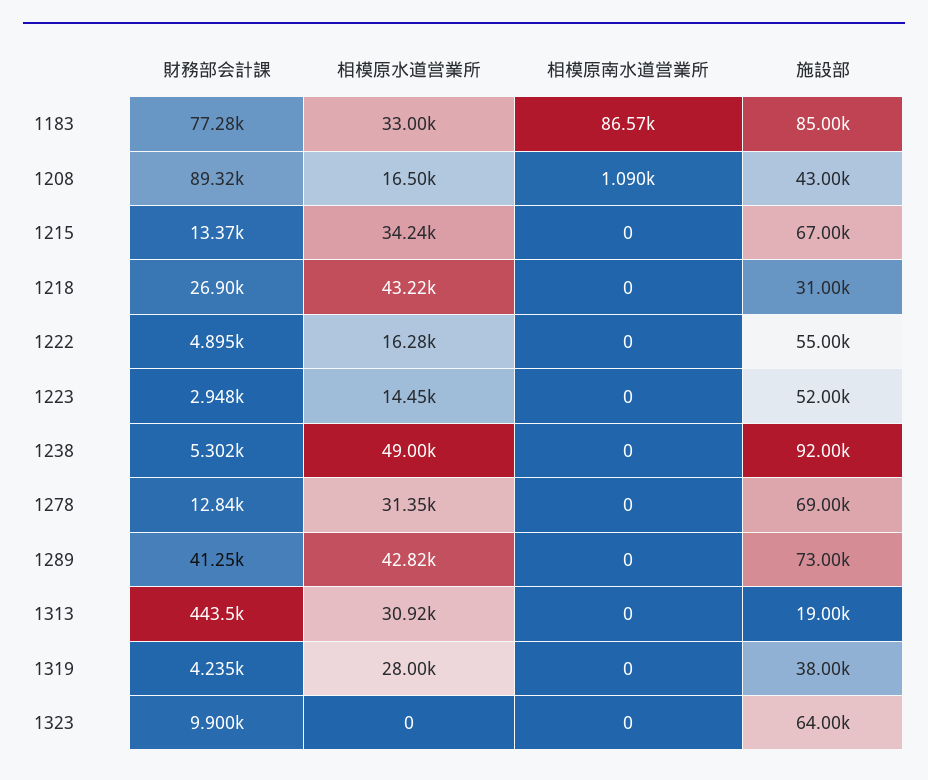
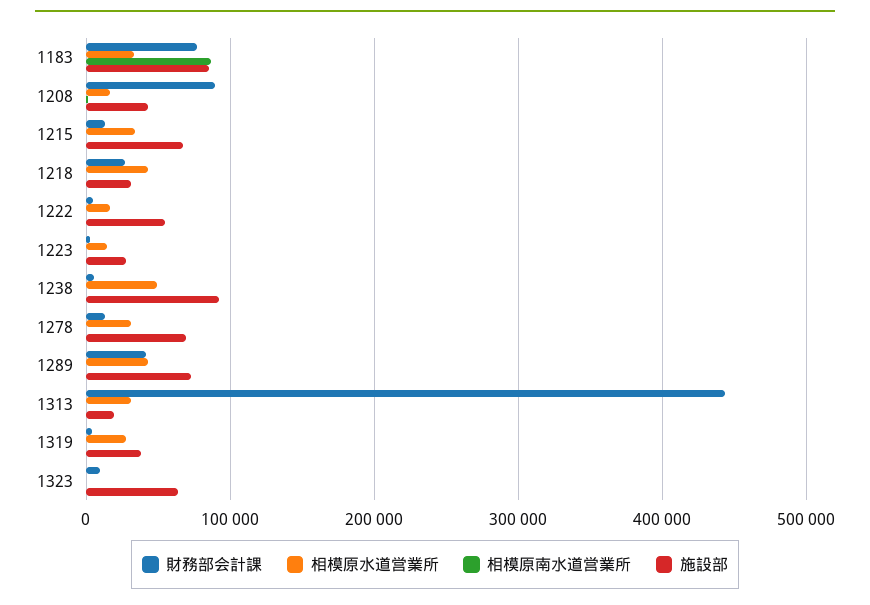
施設部, 1223: 52000 -> 30000

